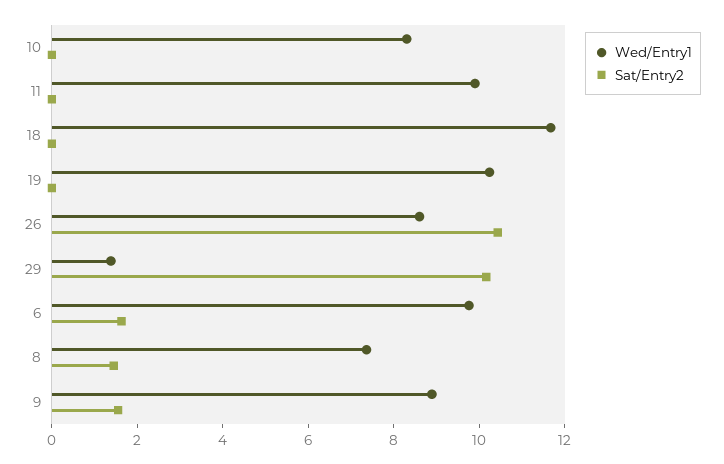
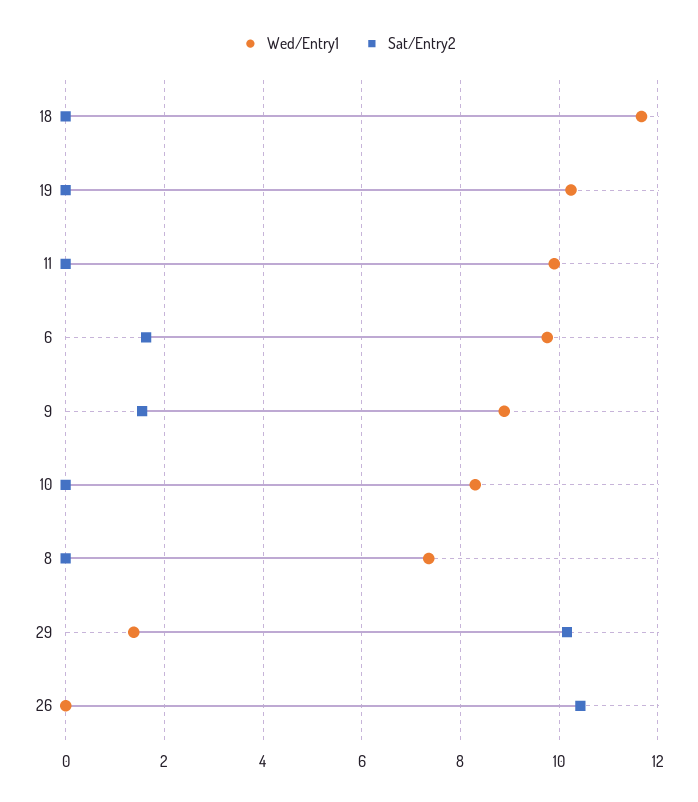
Wed/Entry1, 26: 8.5 -> 0
Sat/Entry2, 8: 1.5 -> 0

